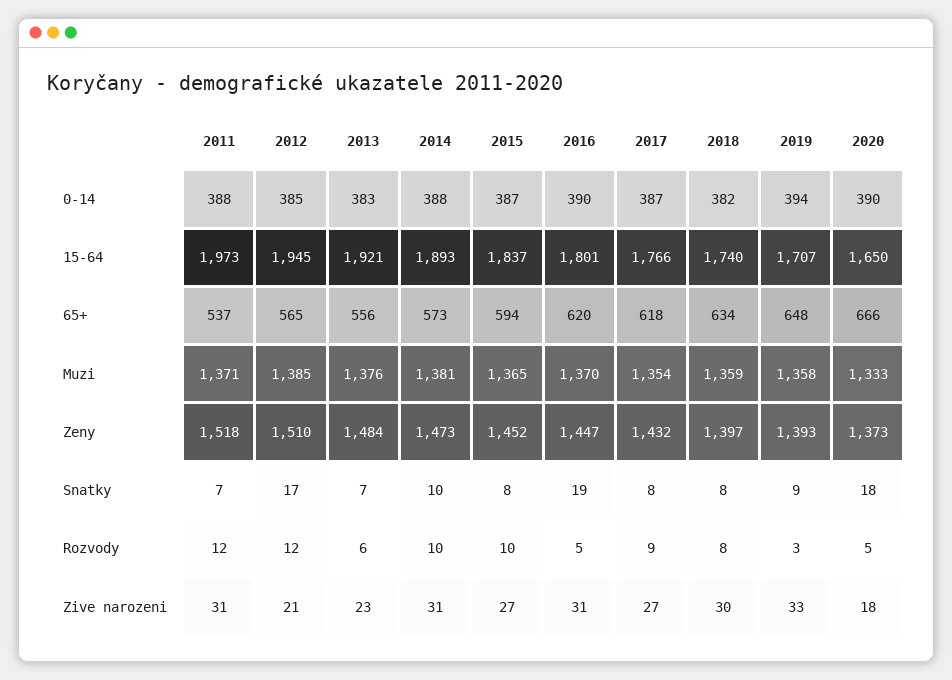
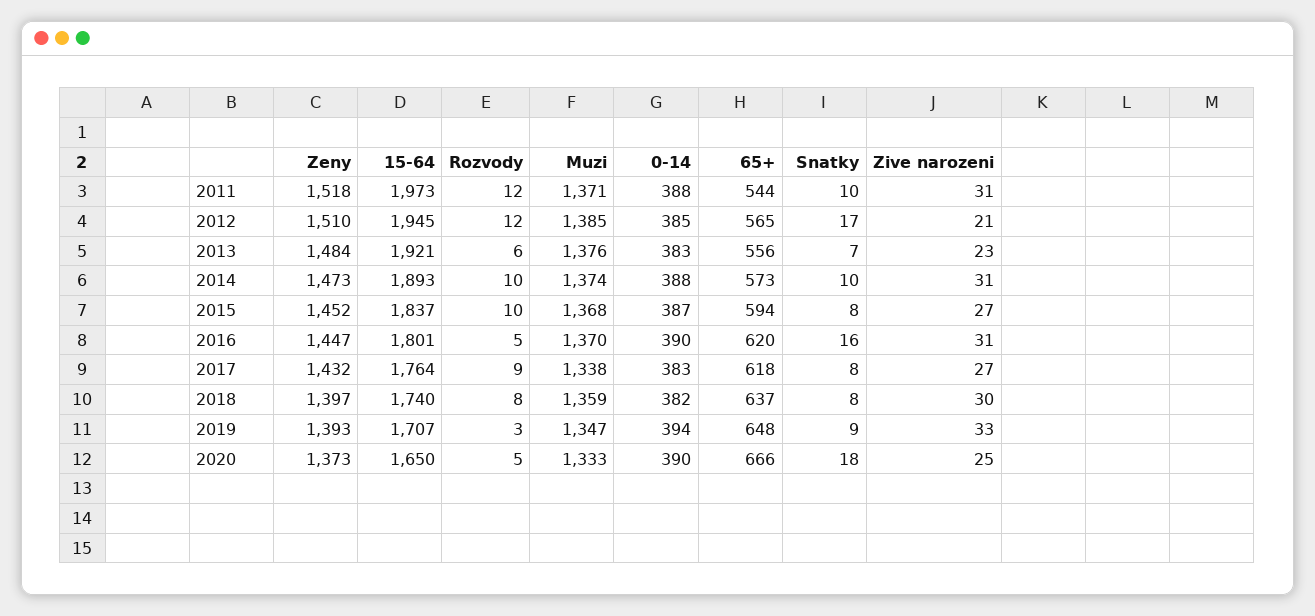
2017, 0-14: 387 -> 383
2017, 15-64: 1766 -> 1764
2011, 65+: 537 -> 544
2018, 65+: 634 -> 637
2014, Muzi: 1381 -> 1374
2015, Muzi: 1365 -> 1368
2017, Muzi: 1354 -> 1338
2019, Muzi: 1358 -> 1347
2011, Snatky: 7 -> 10
2016, Snatky: 19 -> 16
2020, Zive narozeni: 18 -> 25

